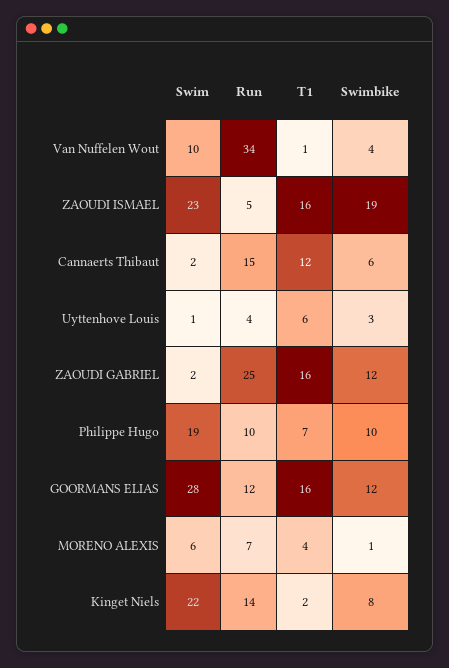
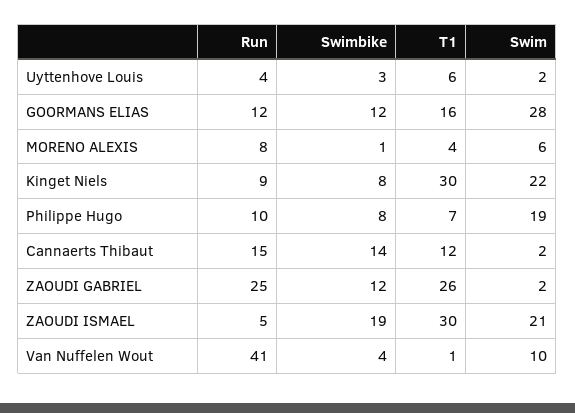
Run, Van Nuffelen Wout: 34 -> 41
Swim, ZAOUDI ISMAEL: 23 -> 21
T1, ZAOUDI ISMAEL: 16 -> 30
Swimbike, Cannaerts Thibaut: 6 -> 14
Swim, Uyttenhove Louis: 1 -> 2
T1, ZAOUDI GABRIEL: 16 -> 26
Swimbike, Philippe Hugo: 10 -> 8
Run, MORENO ALEXIS: 7 -> 8
Run, Kinget Niels: 14 -> 9
T1, Kinget Niels: 2 -> 30

